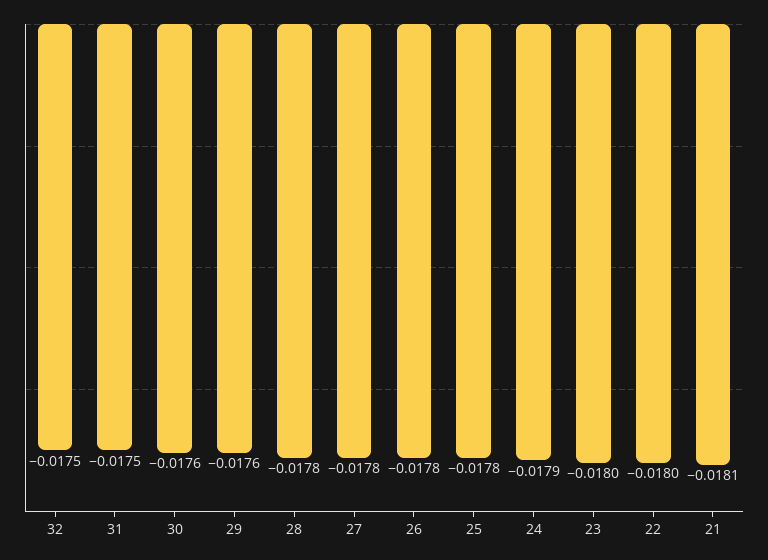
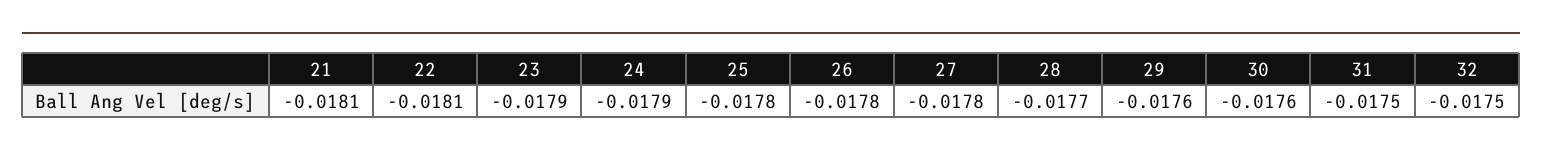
28: -0.0178 -> -0.0177
23: -0.018 -> -0.0179
22: -0.018 -> -0.0181

